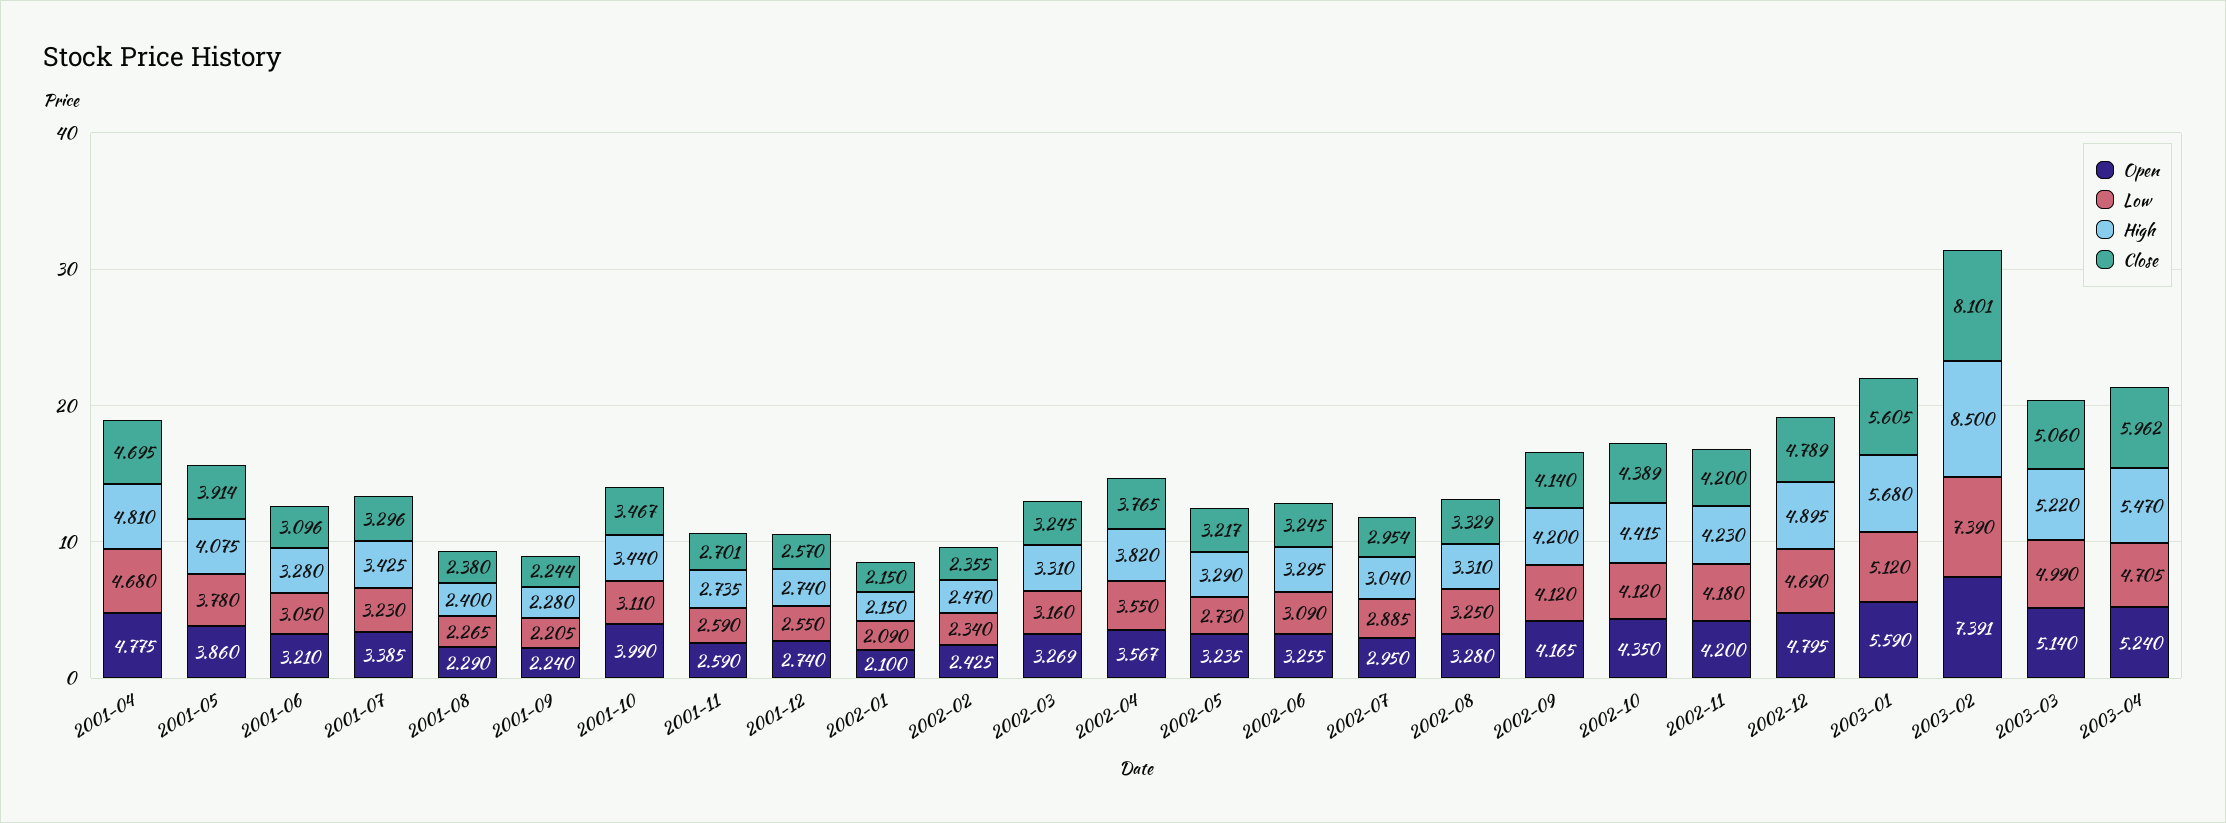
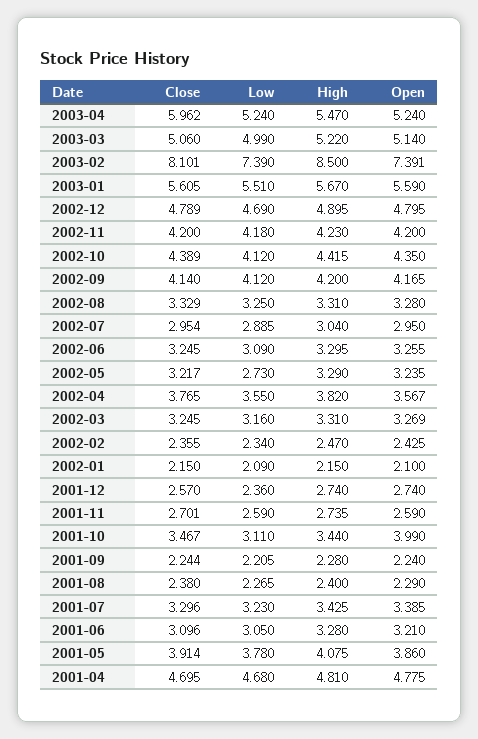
Low, 2001-12: 2.55 -> 2.36
Low, 2003-01: 5.12 -> 5.51
High, 2003-01: 5.68 -> 5.67
Low, 2003-04: 4.705 -> 5.24

